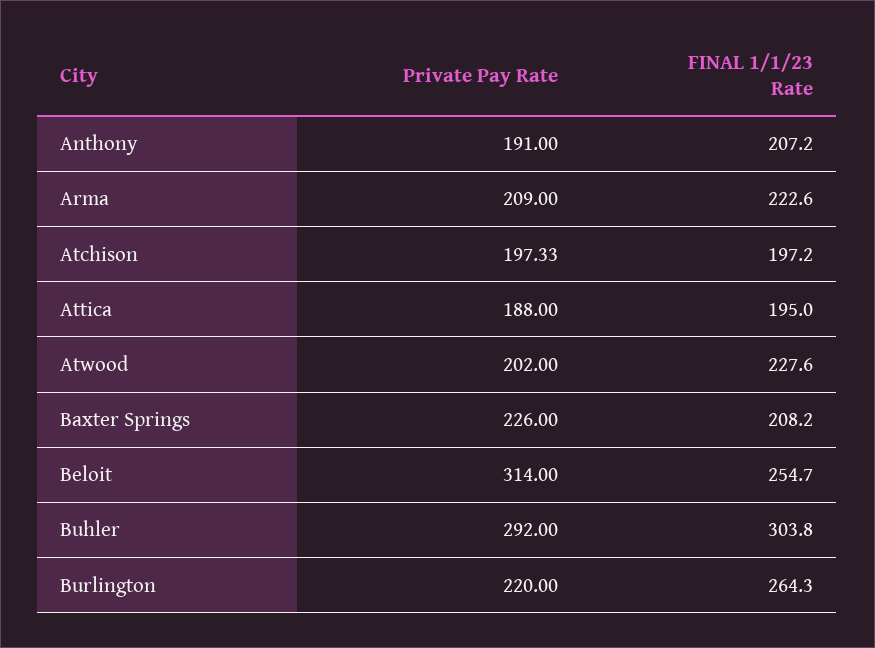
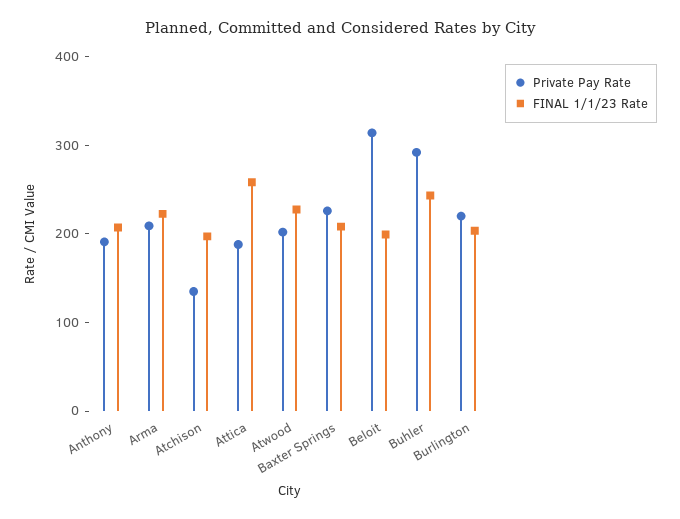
Private Pay Rate, Atchison: 197.33 -> 140
FINAL 1/1/23 Rate, Attica: 195 -> 260
FINAL 1/1/23 Rate, Beloit: 254.7 -> 200
FINAL 1/1/23 Rate, Buhler: 303.8 -> 240
FINAL 1/1/23 Rate, Burlington: 264.3 -> 200

